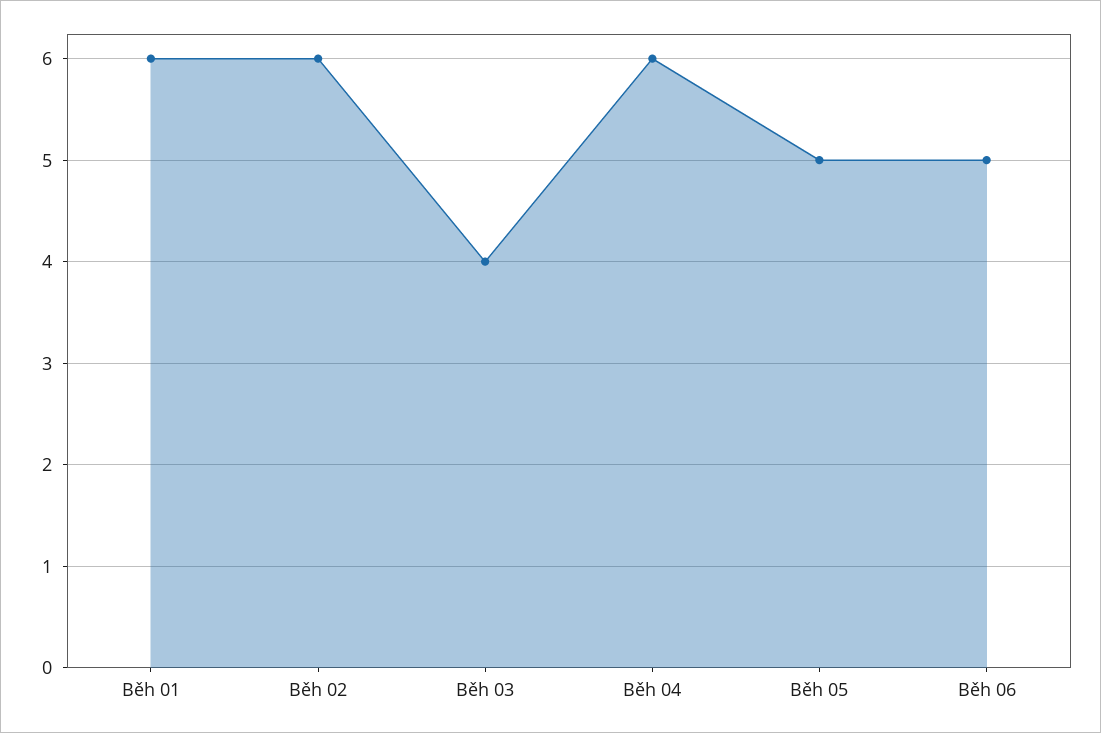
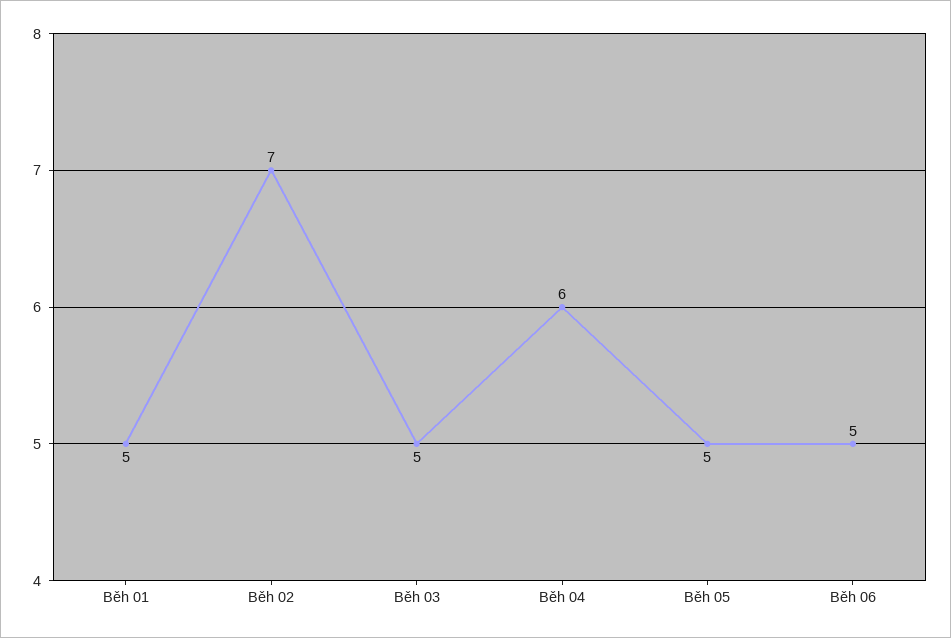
Běh 01: 6 -> 5
Běh 02: 6 -> 7
Běh 03: 4 -> 5

